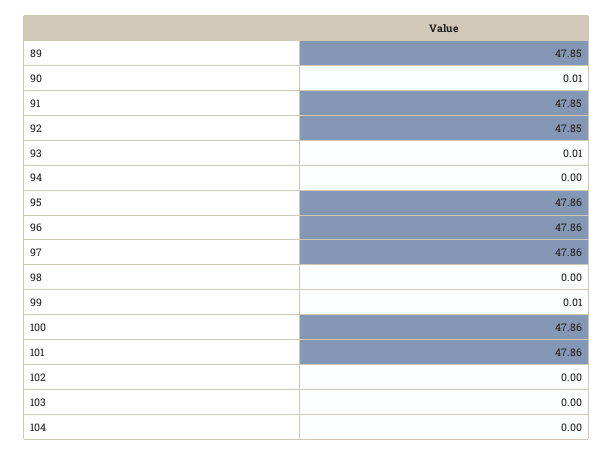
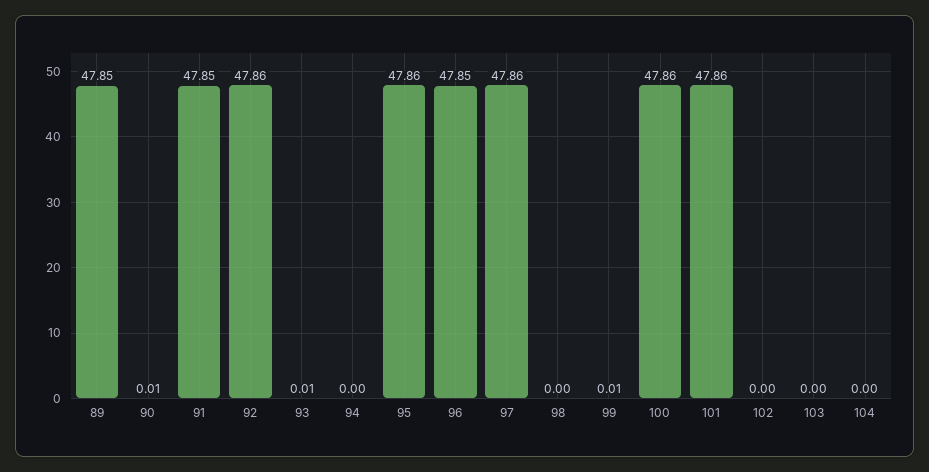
92: 47.85 -> 47.86
96: 47.86 -> 47.85

